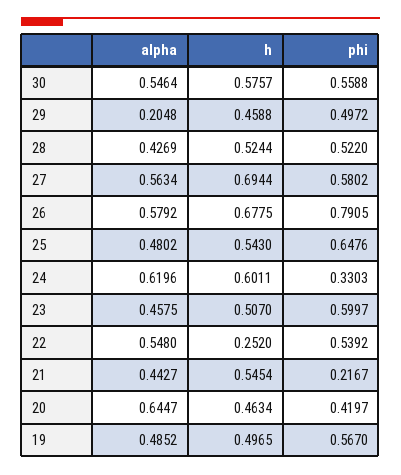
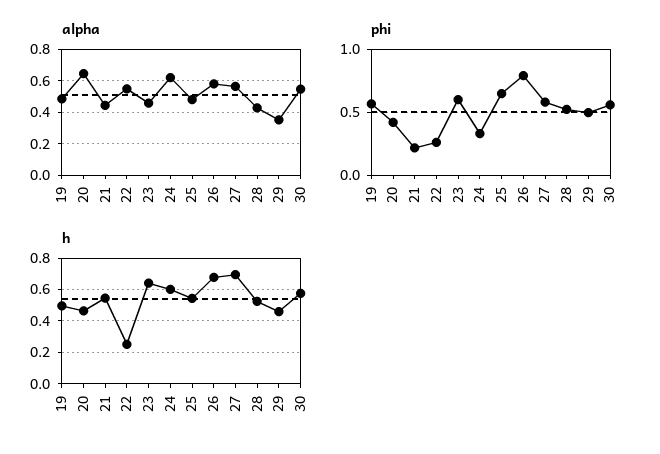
alpha, 29: 0.2048 -> 0.35
h, 23: 0.507 -> 0.65
phi, 22: 0.5392 -> 0.25

